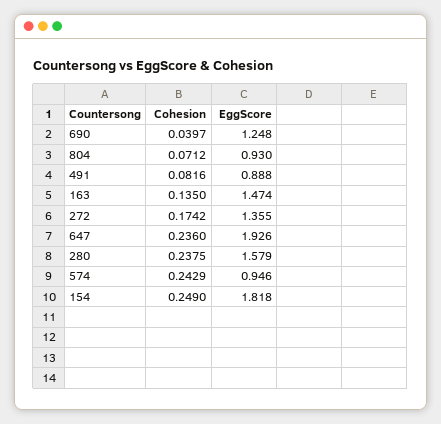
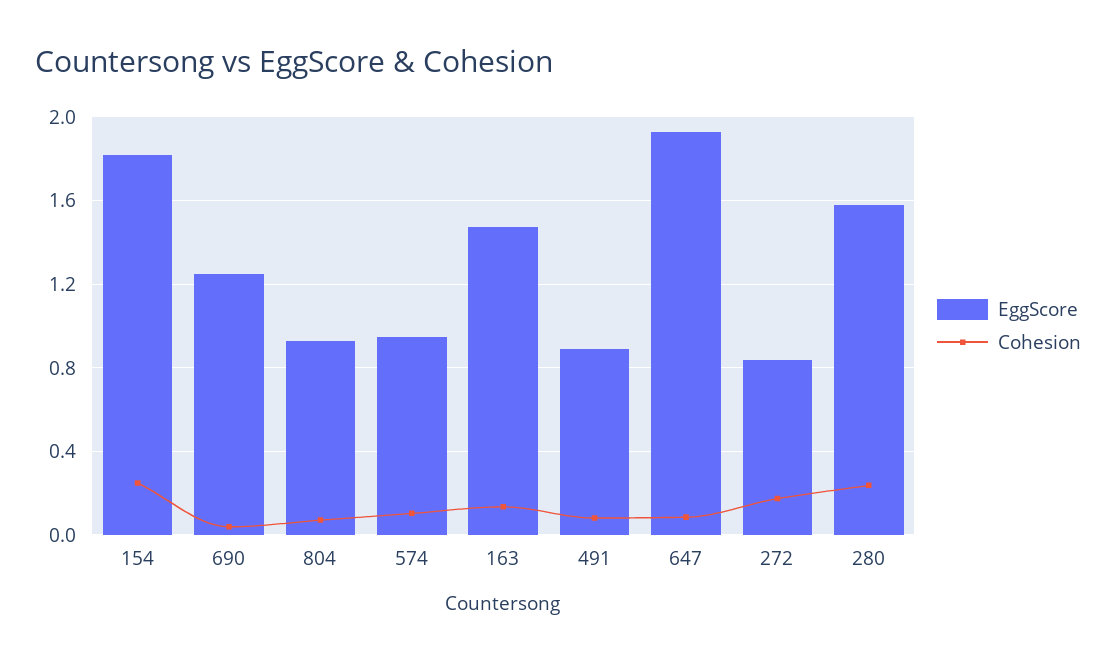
EggScore, 272: 1.355 -> 0.85
Cohesion, 647: 0.236 -> 0.1
Cohesion, 574: 0.2429 -> 0.1

